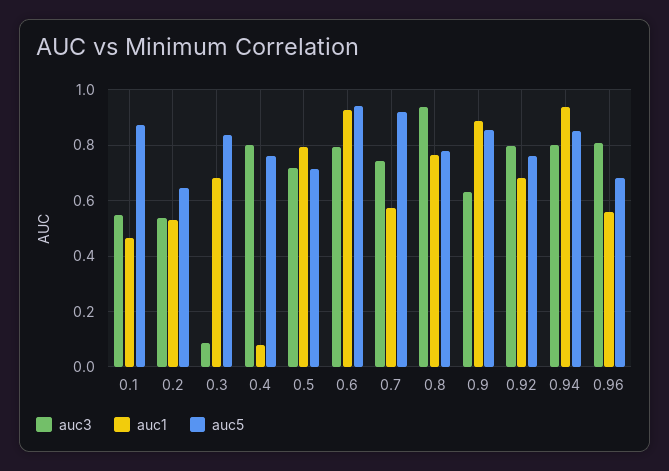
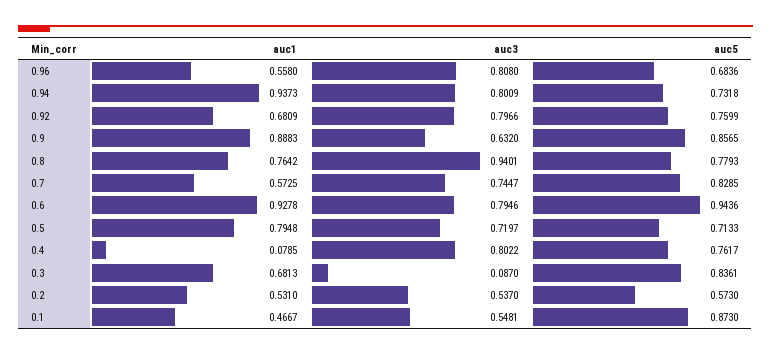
auc5, 0.2: 0.65 -> 0.573
auc5, 0.7: 0.925 -> 0.8285
auc5, 0.94: 0.85 -> 0.7318

